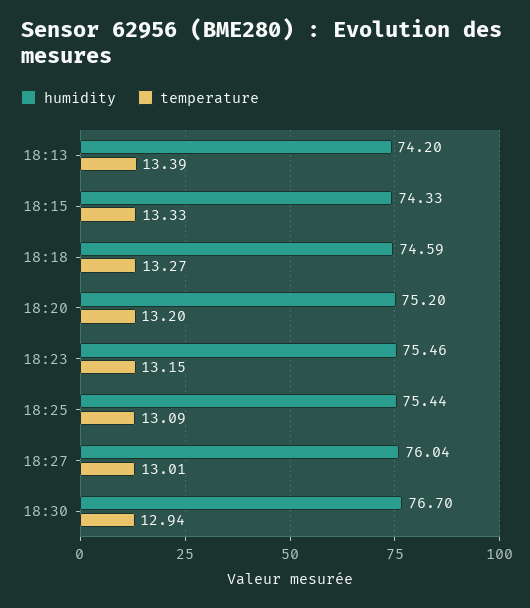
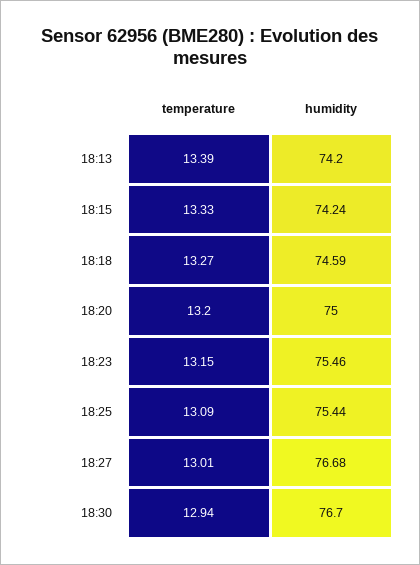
humidity, 18:15: 74.33 -> 74.24
humidity, 18:20: 75.2 -> 75
humidity, 18:27: 76.04 -> 76.68

